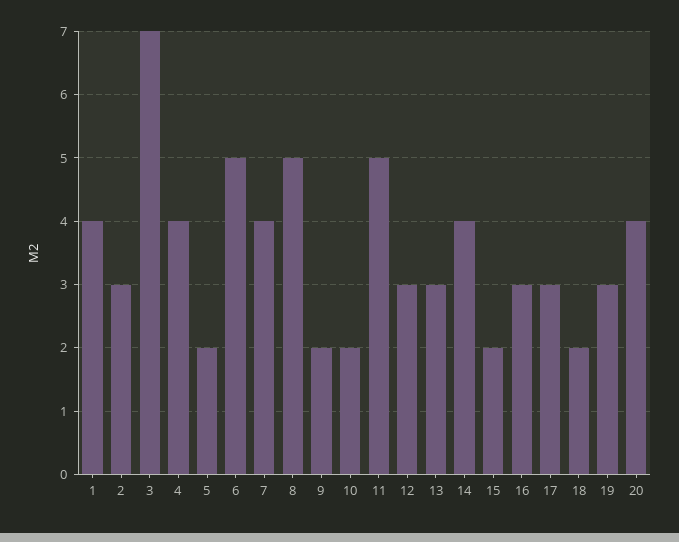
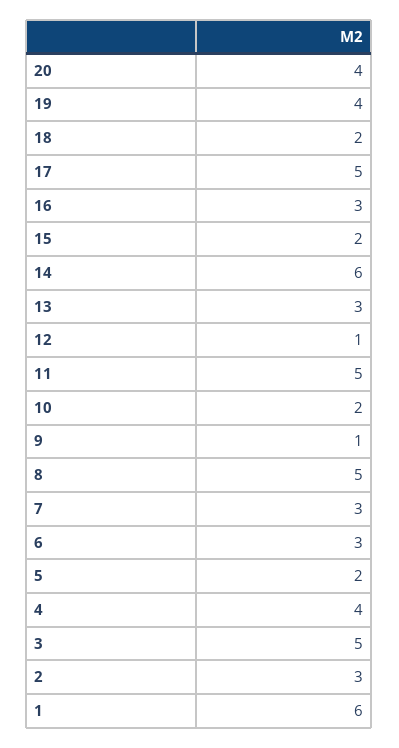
1: 4 -> 6
3: 7 -> 5
6: 5 -> 3
7: 4 -> 3
9: 2 -> 1
12: 3 -> 1
14: 4 -> 6
17: 3 -> 5
19: 3 -> 4

